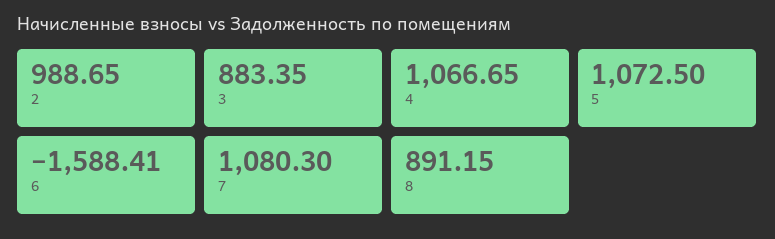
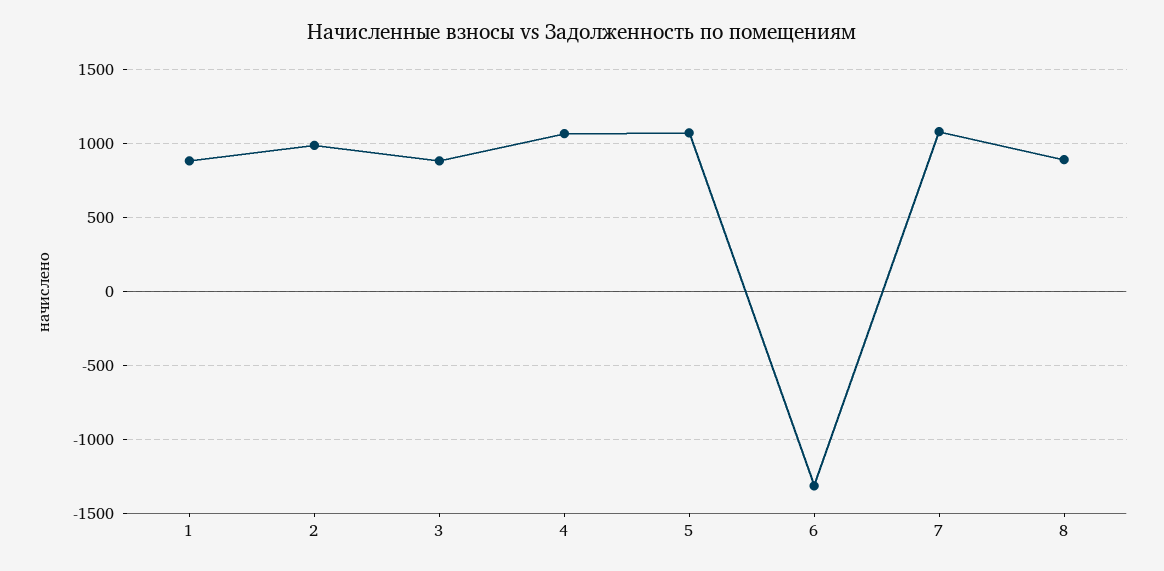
6: -1588.41 -> -1300
1: none -> 900

